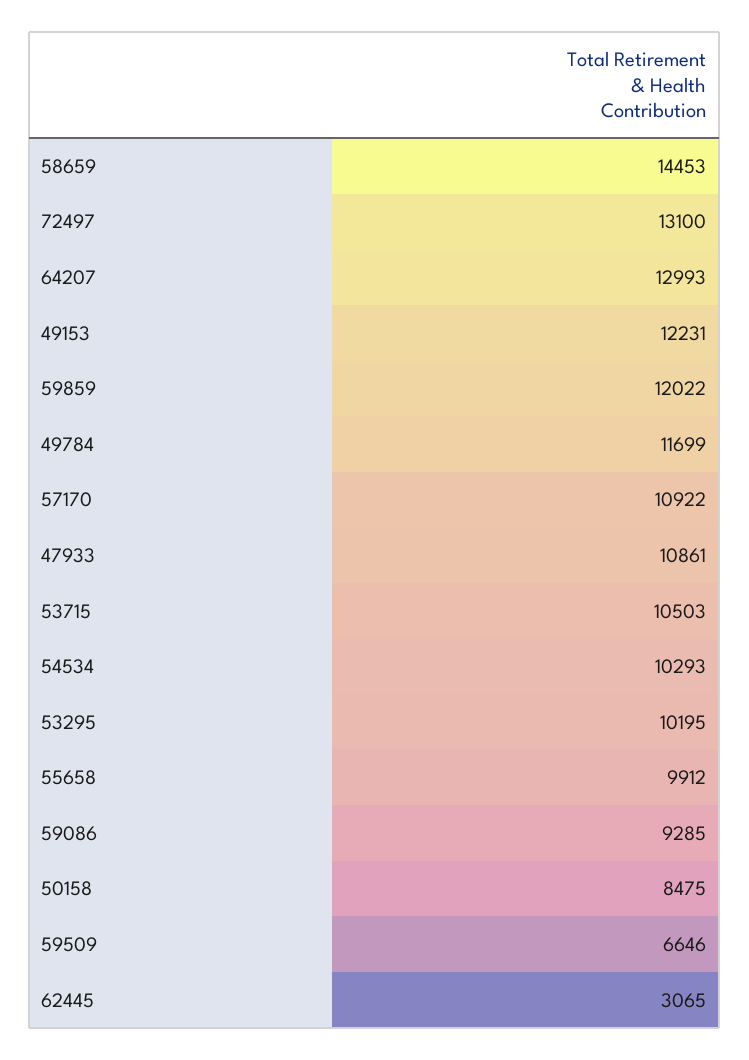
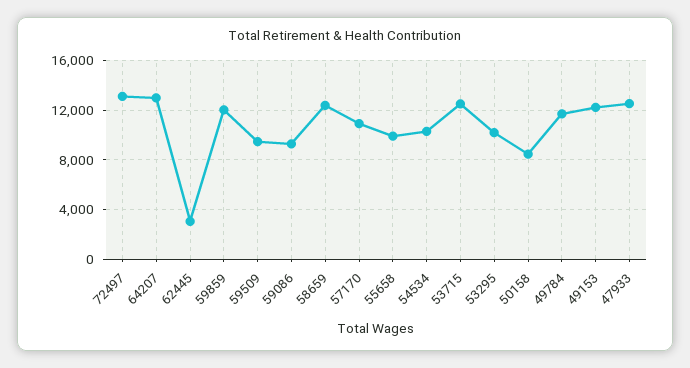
58659: 14453 -> 12500
47933: 10861 -> 12500
53715: 10503 -> 12500
59509: 6646 -> 9500

